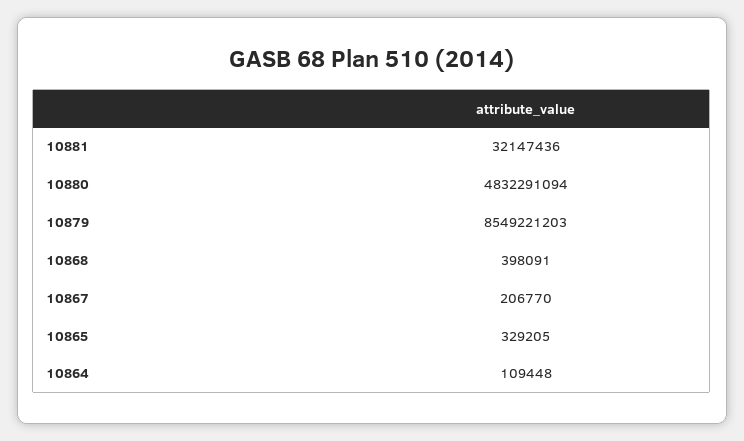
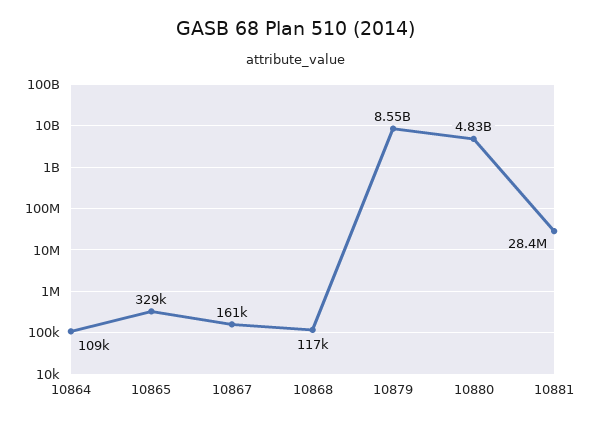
10881: 32147436 -> 28400000
10868: 398091 -> 117000
10867: 206770 -> 161000

